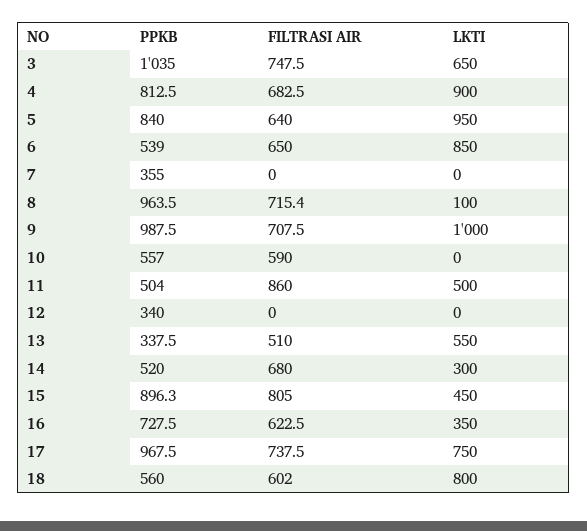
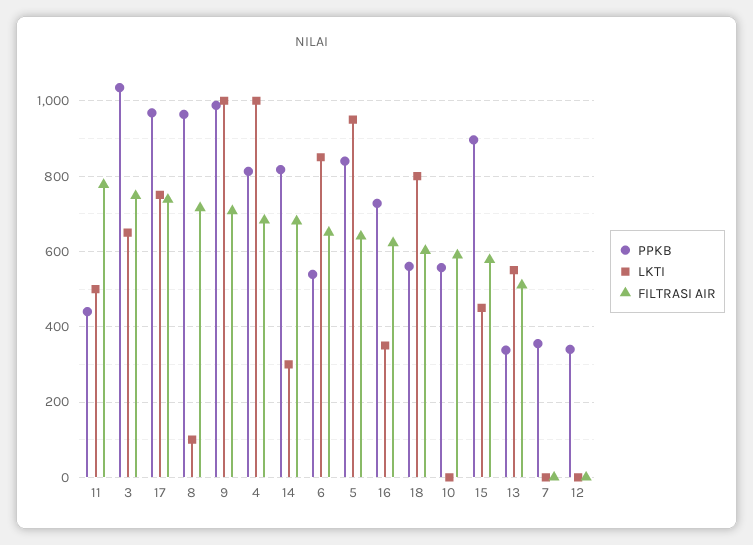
LKTI, 4: 900 -> 1000
PPKB, 11: 504 -> 440
FILTRASI AIR, 11: 860 -> 780
PPKB, 14: 520 -> 820
FILTRASI AIR, 15: 805 -> 580

